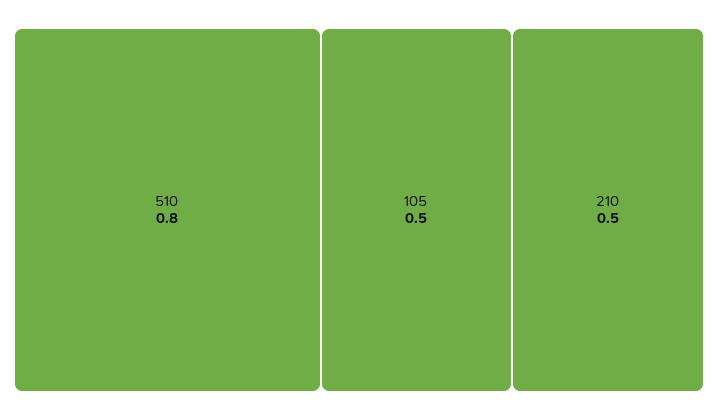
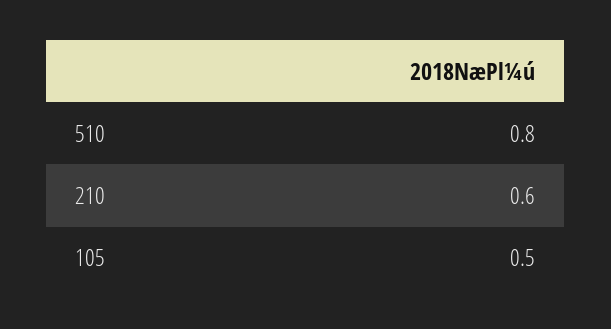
210: 0.5 -> 0.6

